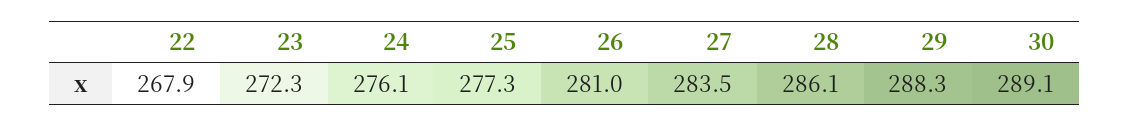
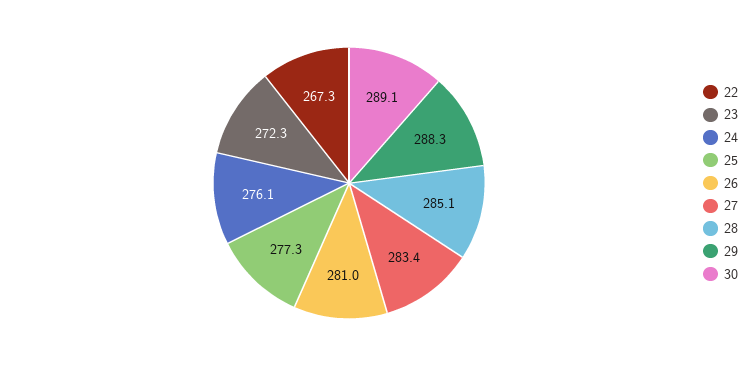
22: 267.9 -> 267.3
27: 283.5 -> 283.4
28: 286.1 -> 285.1

